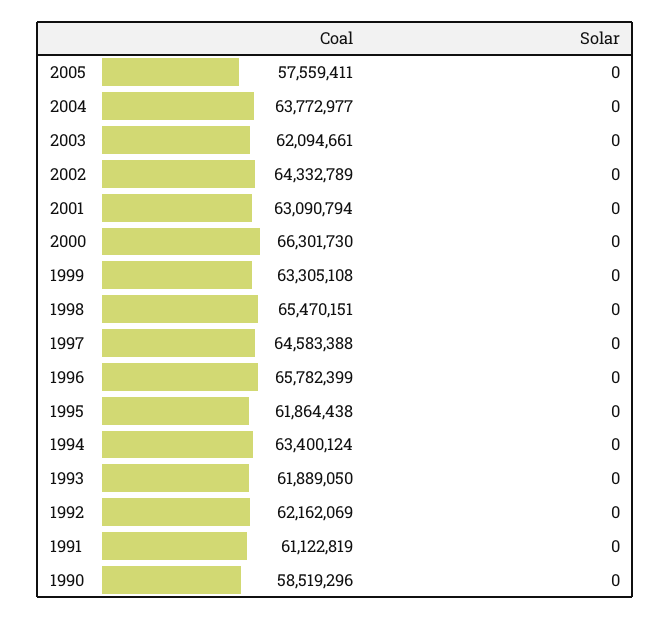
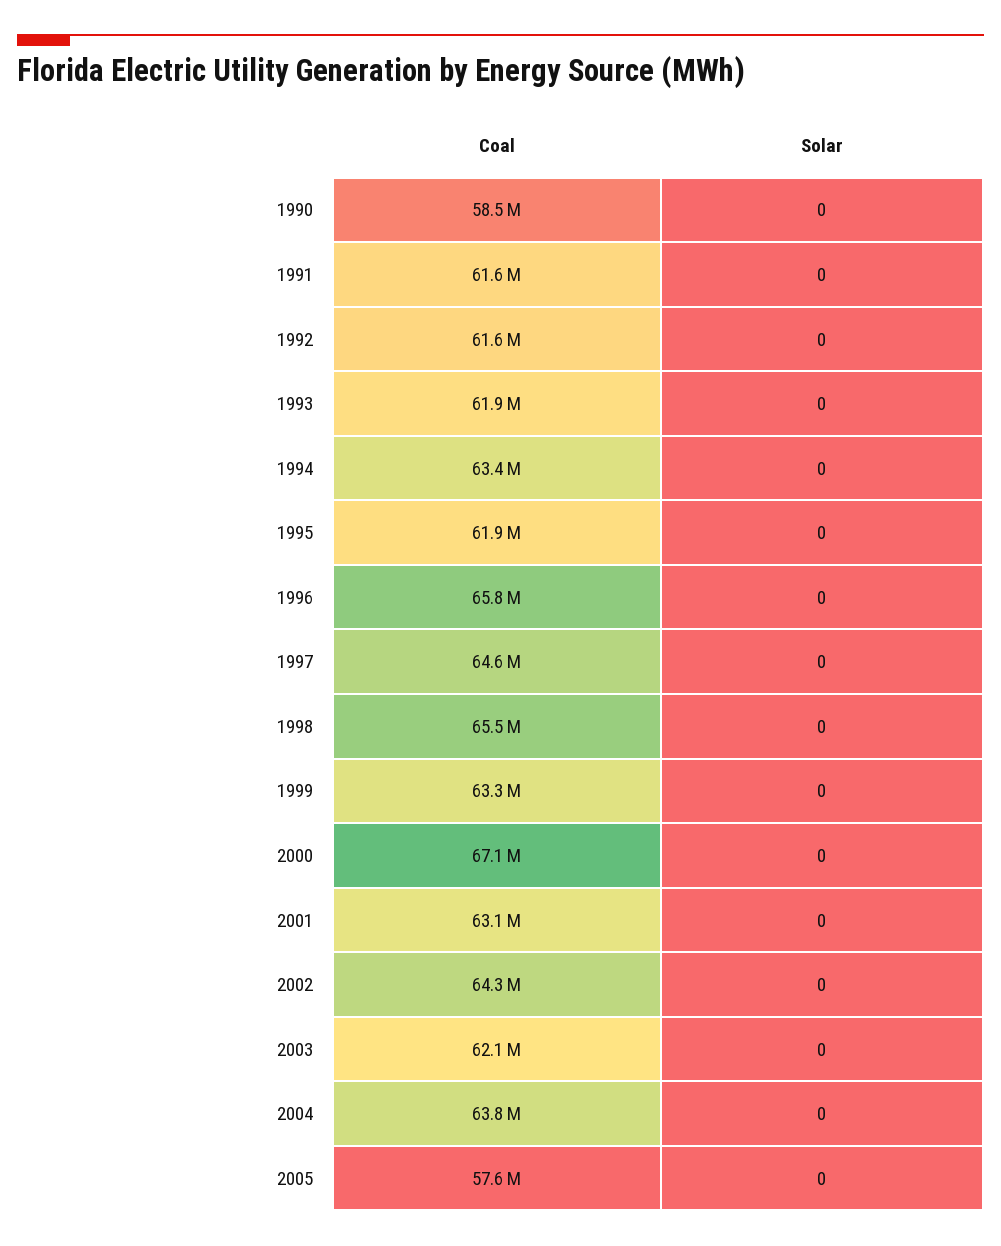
Coal, 2000: 66301730 -> 67100000
Coal, 1992: 62162069 -> 61600000
Coal, 1991: 61122819 -> 61600000

